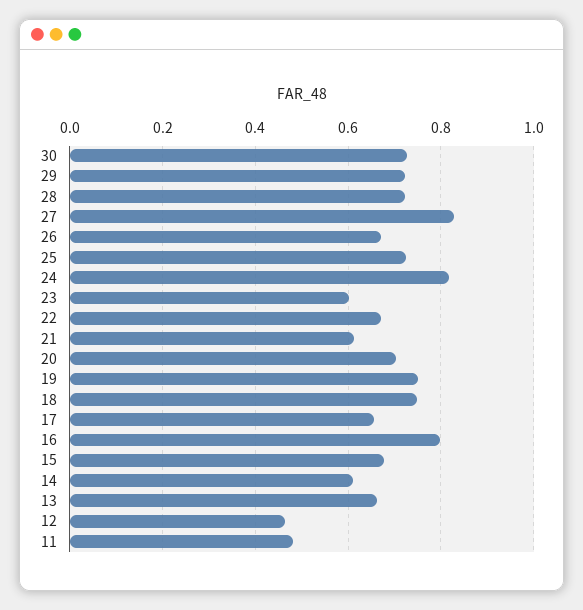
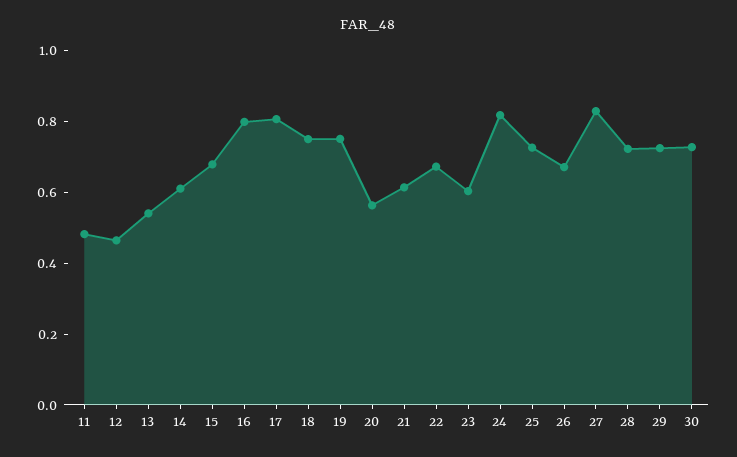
20: 0.7 -> 0.55
17: 0.66 -> 0.8
13: 0.66 -> 0.55

